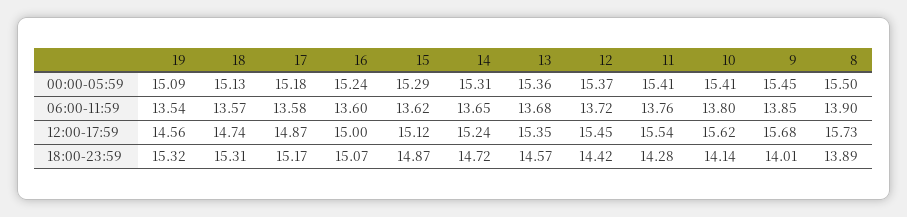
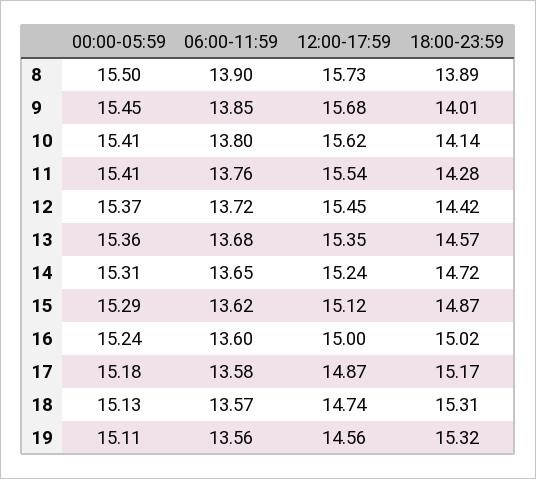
19, 00:00-05:59: 15.09 -> 15.11
19, 06:00-11:59: 13.54 -> 13.56
16, 18:00-23:59: 15.07 -> 15.02

